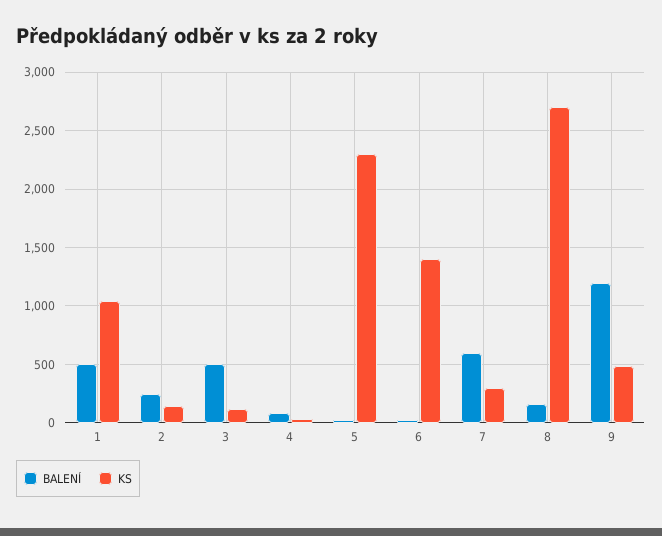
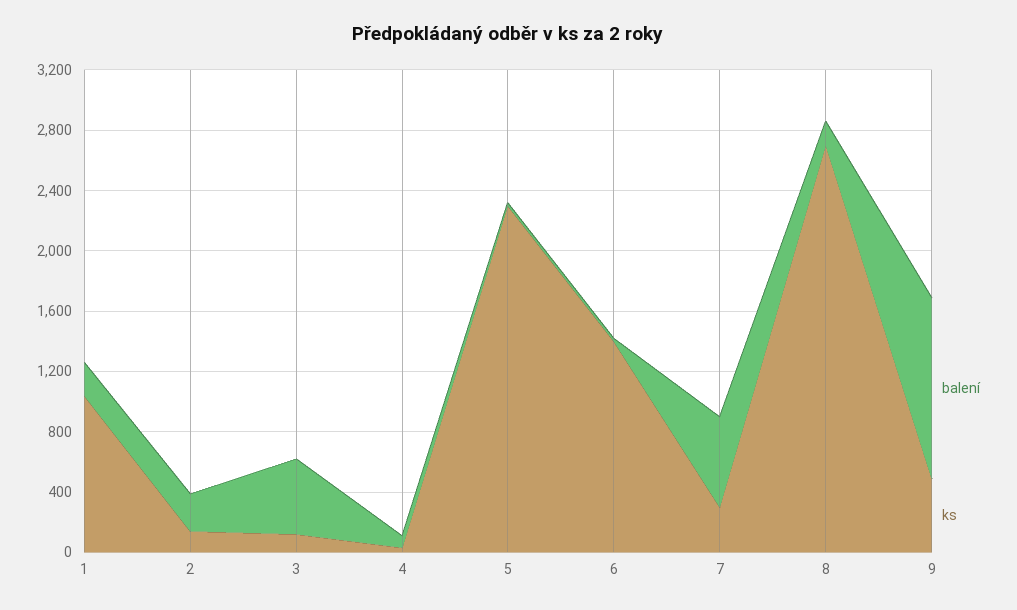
BALENÍ, 1: 500 -> 200

